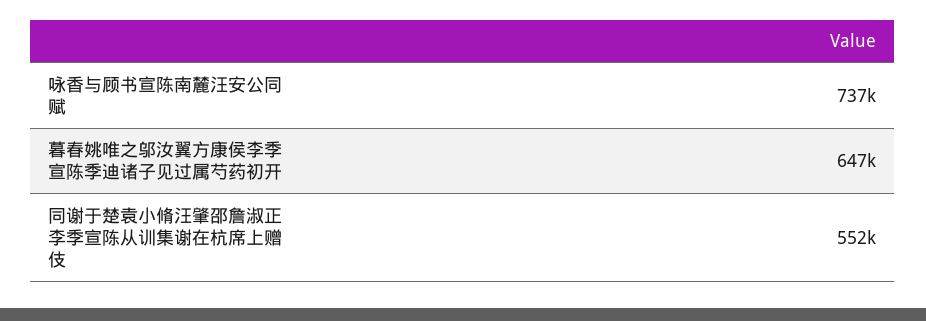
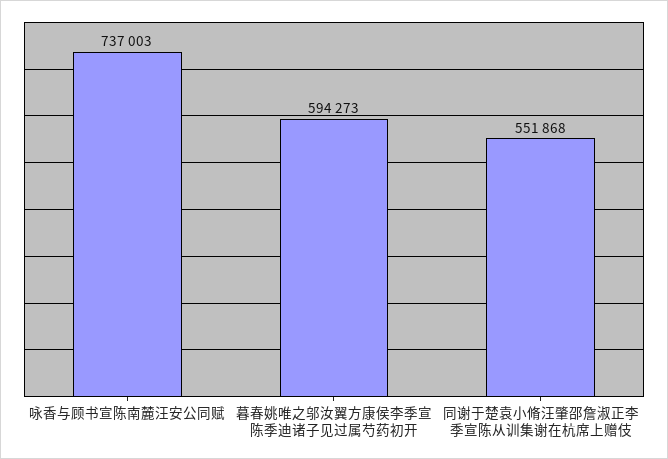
暮春姚唯之邬汝翼方康侯李季宣陈季迪诸子见过属芍药初开: 647000 -> 594273

